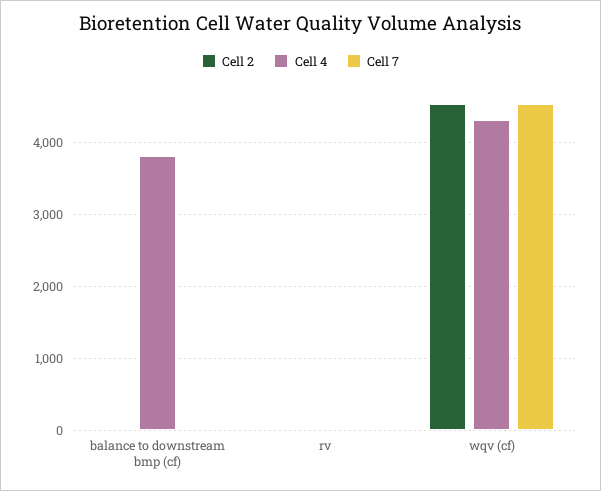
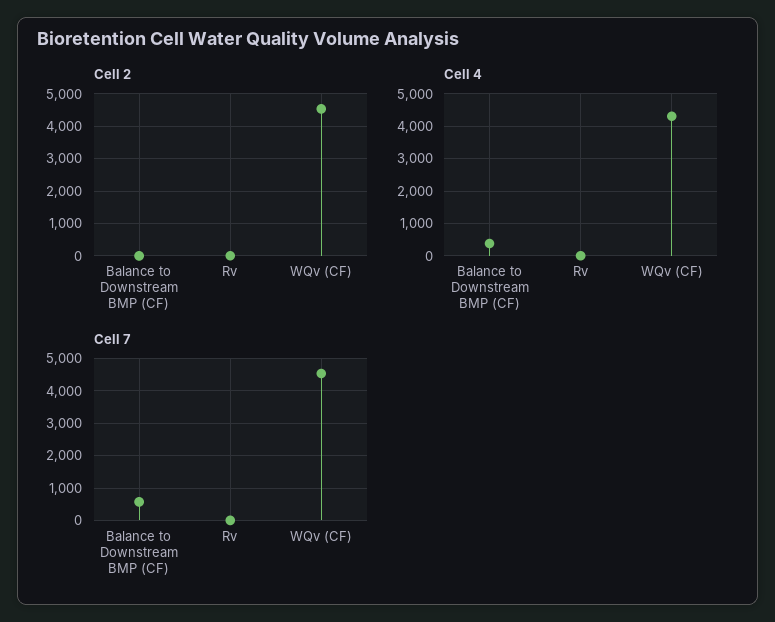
Cell 4, balance to downstream bmp (cf): 3800 -> 400
Cell 7, balance to downstream bmp (cf): 0 -> 600

